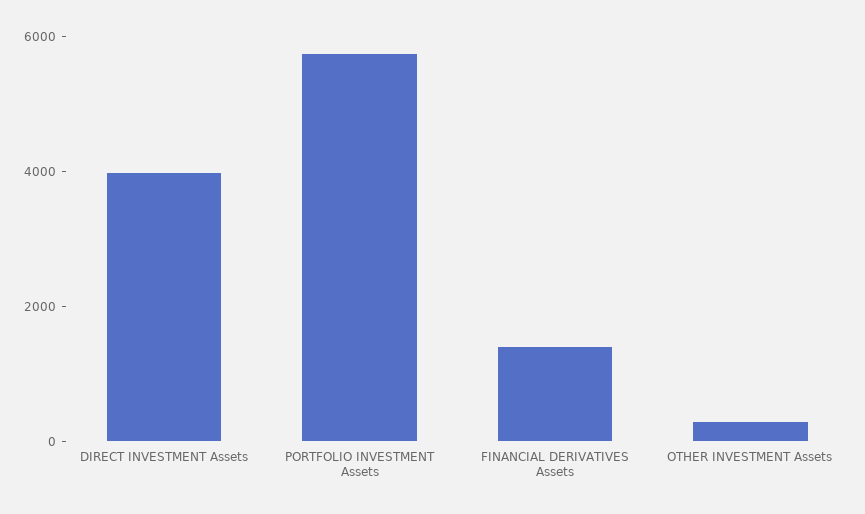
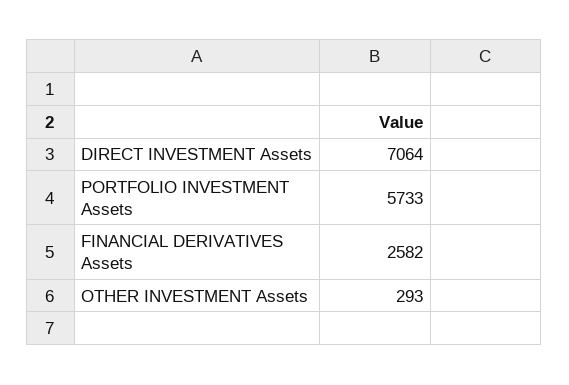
DIRECT INVESTMENT Assets: 4000 -> 7064
FINANCIAL DERIVATIVES Assets: 1500 -> 2582

